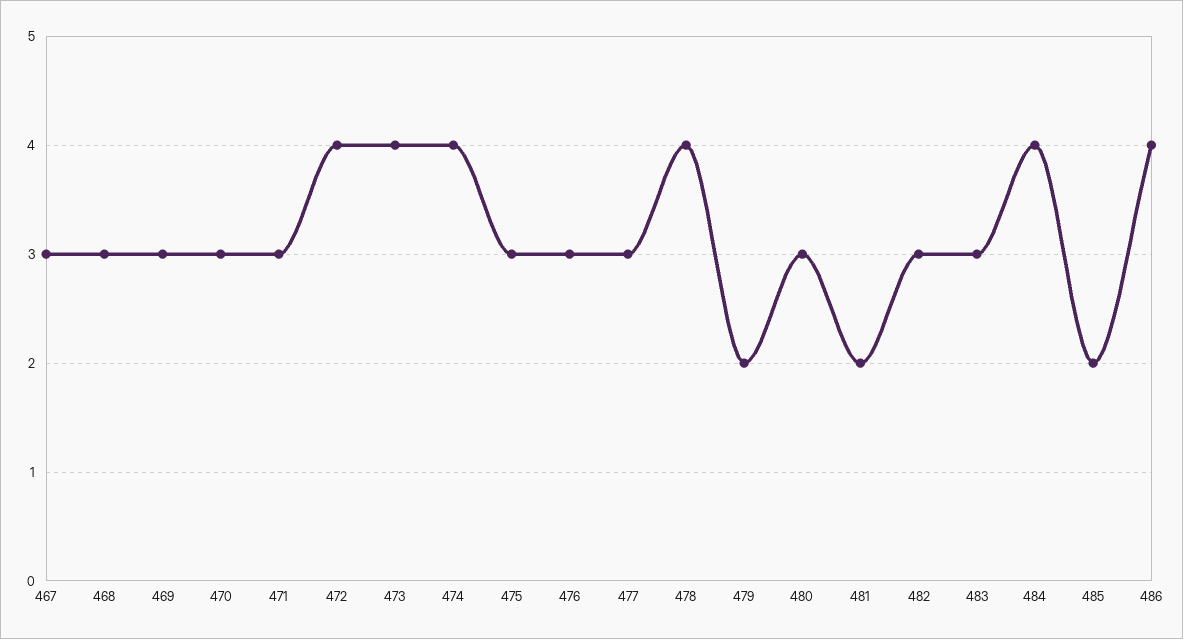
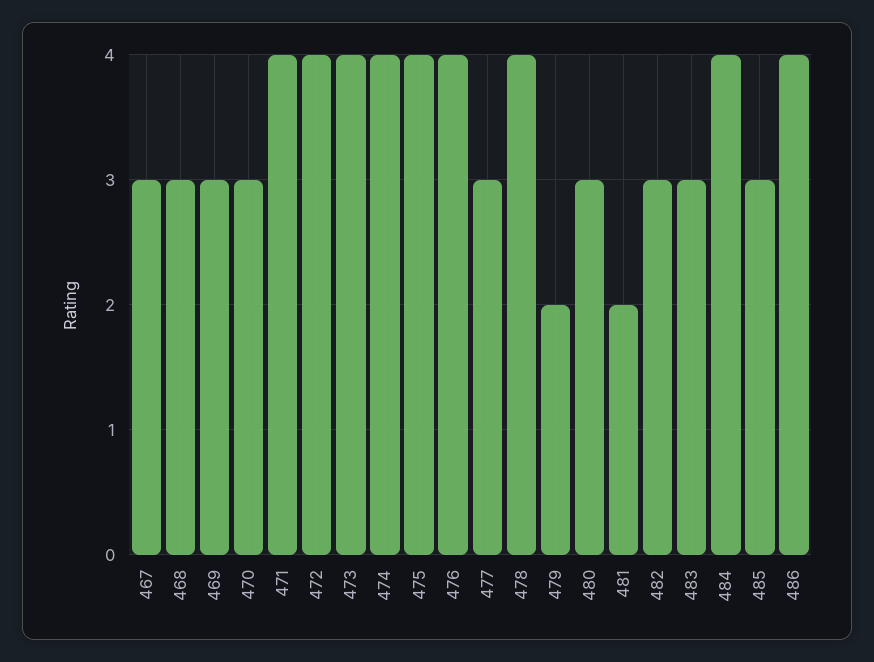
471: 3 -> 4
475: 3 -> 4
476: 3 -> 4
485: 2 -> 3

